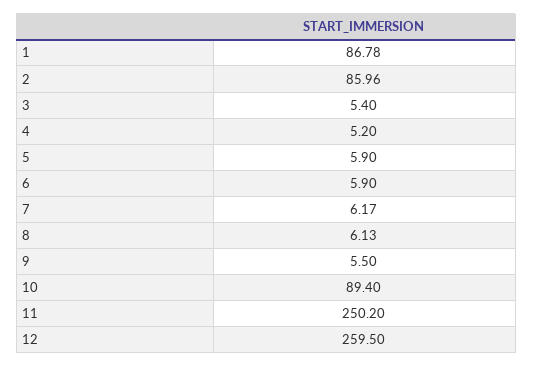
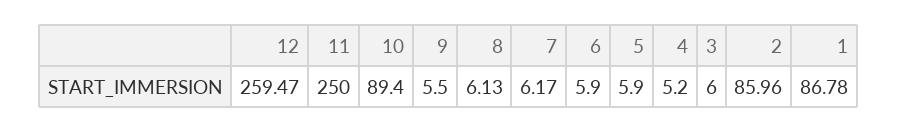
3: 5.4 -> 6
11: 250.2 -> 250
12: 259.5 -> 259.47

